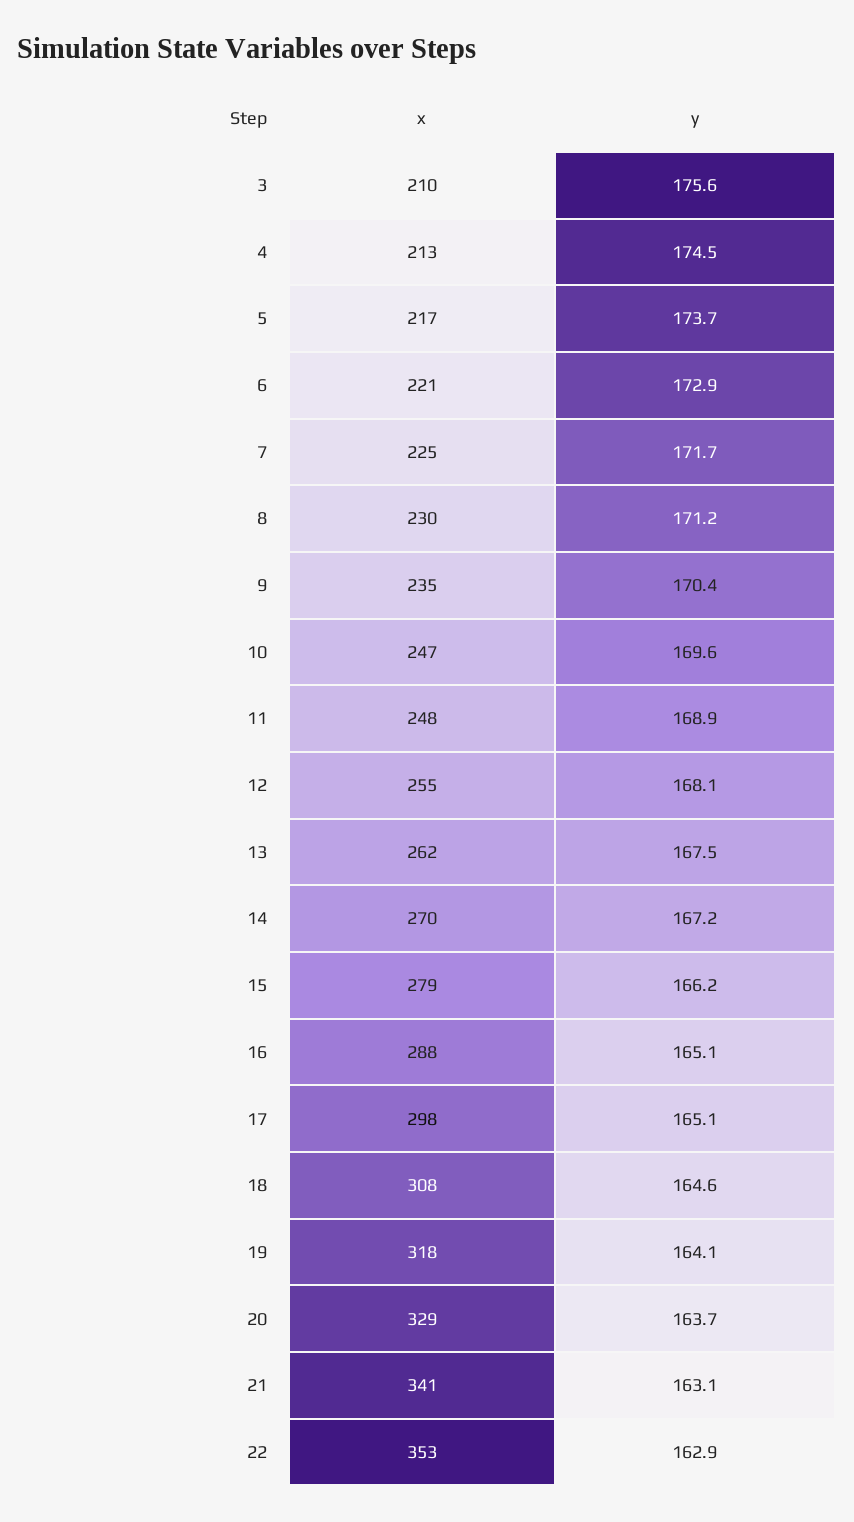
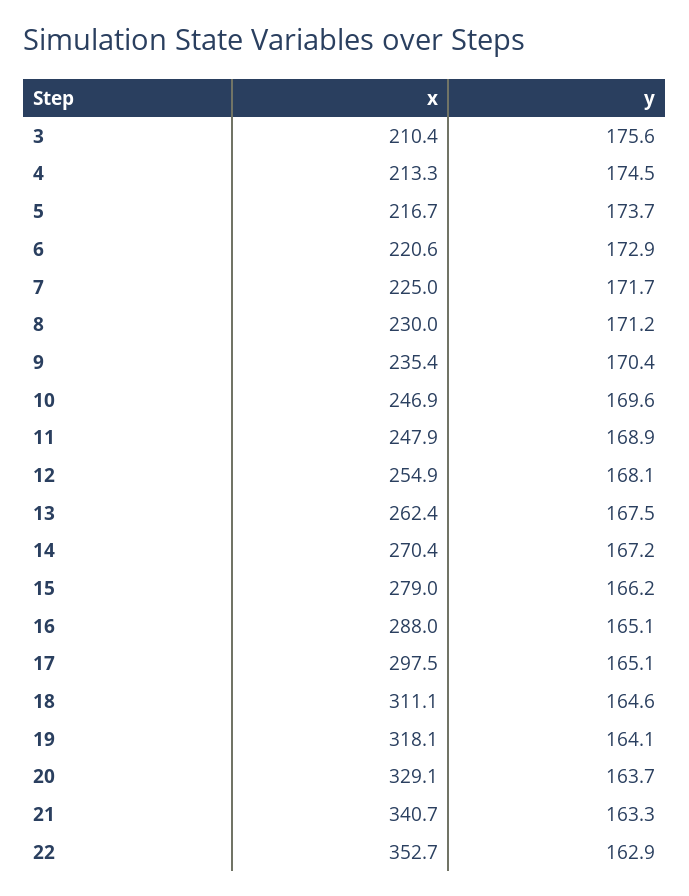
x, 18: 308 -> 311.1
y, 21: 163.1 -> 163.3

